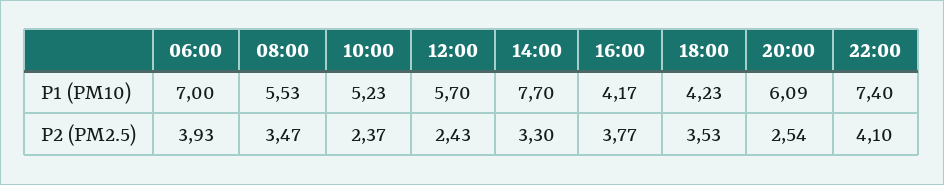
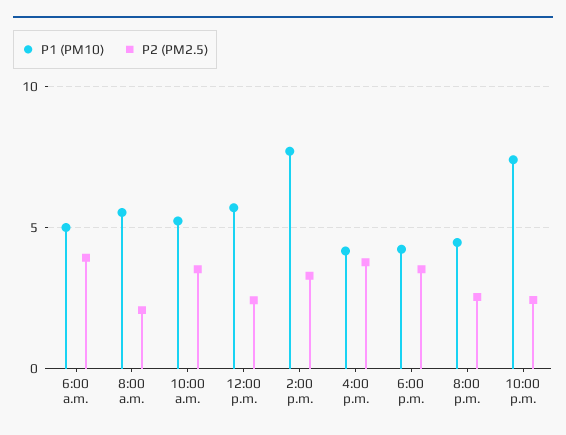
P1 (PM10), 06:00: 7 -> 5
P1 (PM10), 20:00: 6.09 -> 4.5
P2 (PM2.5), 08:00: 3.47 -> 2
P2 (PM2.5), 10:00: 2.37 -> 3.5
P2 (PM2.5), 22:00: 4.1 -> 2.5

